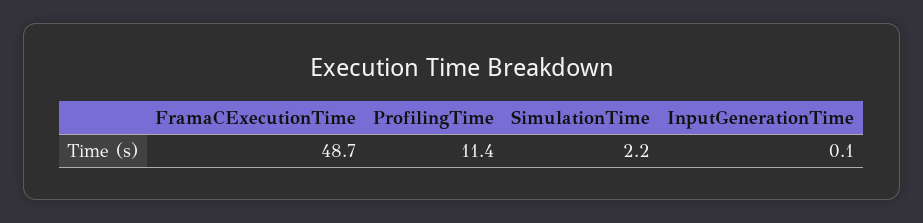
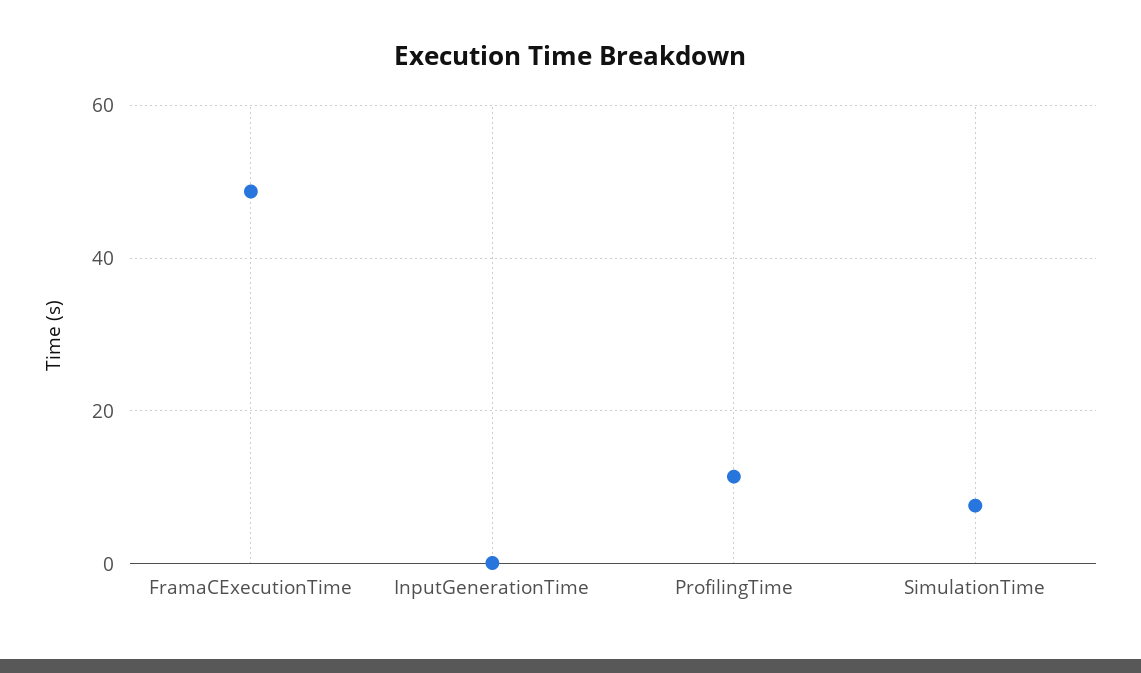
SimulationTime: 2.2 -> 8

